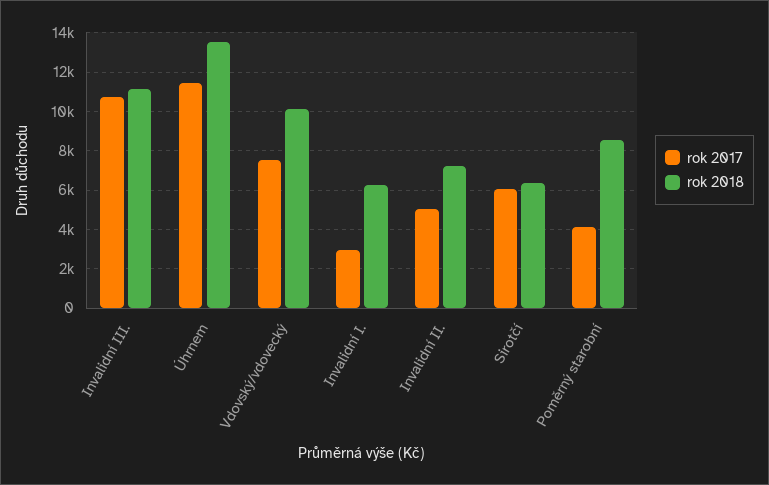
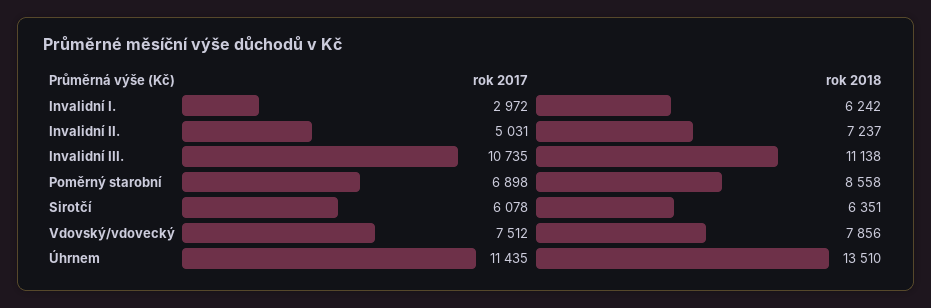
rok 2018, Vdovský/vdovecký: 10000 -> 7856
rok 2017, Poměrný starobní: 4000 -> 6898

